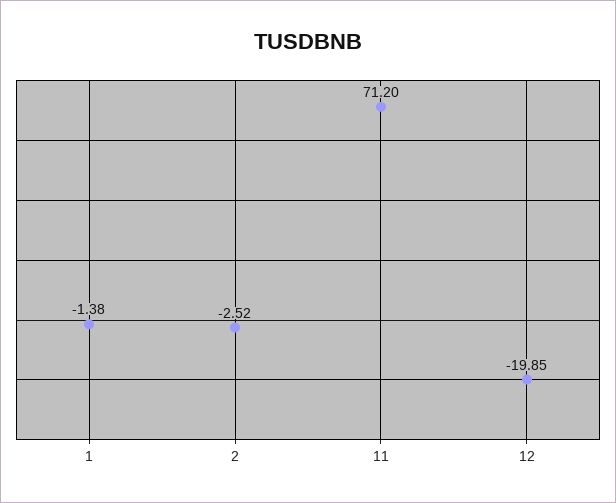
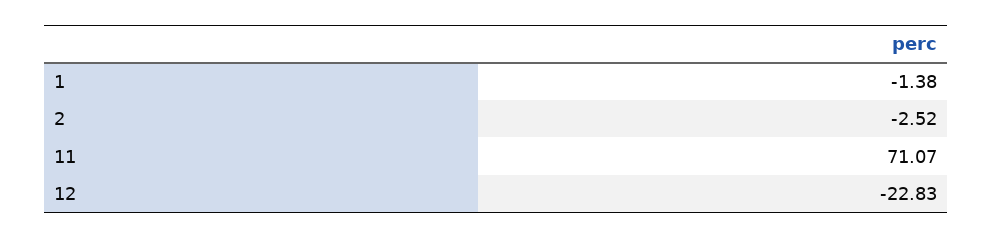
11: 71.2 -> 71.07
12: -19.85 -> -22.83

